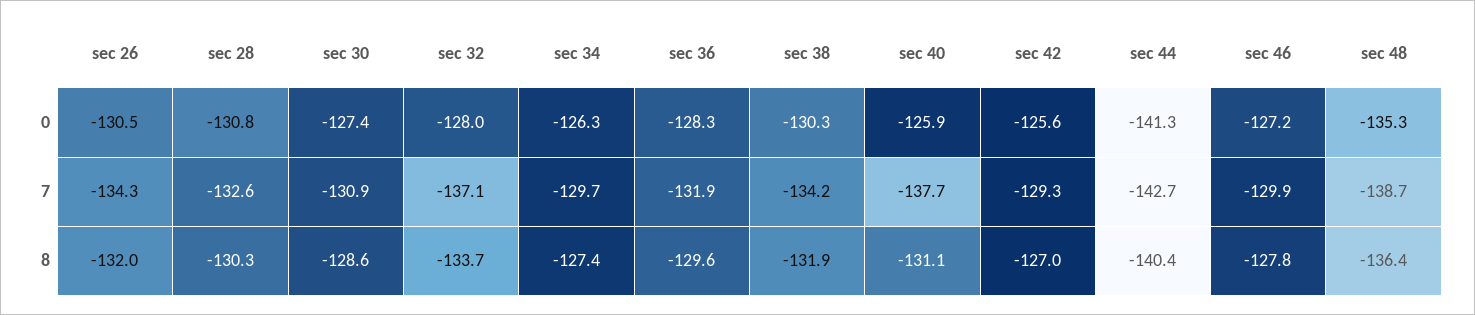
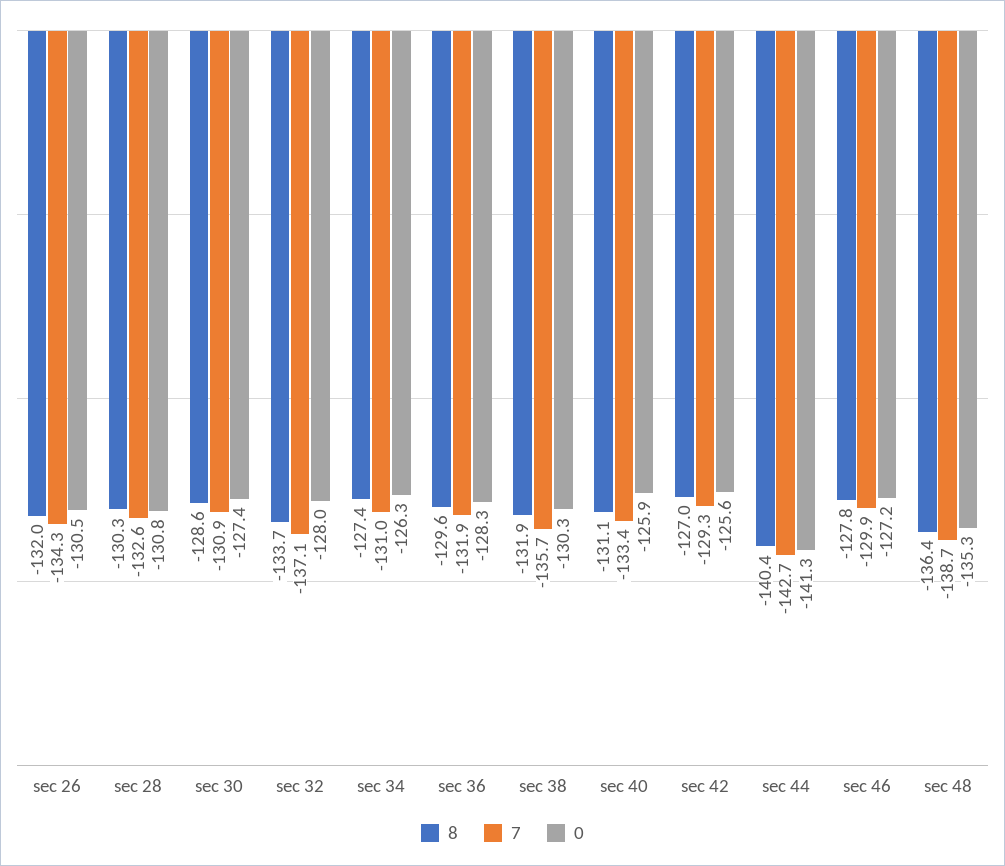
7, sec 34: -129.7 -> -131
7, sec 38: -134.2 -> -135.7
7, sec 40: -137.7 -> -133.4

